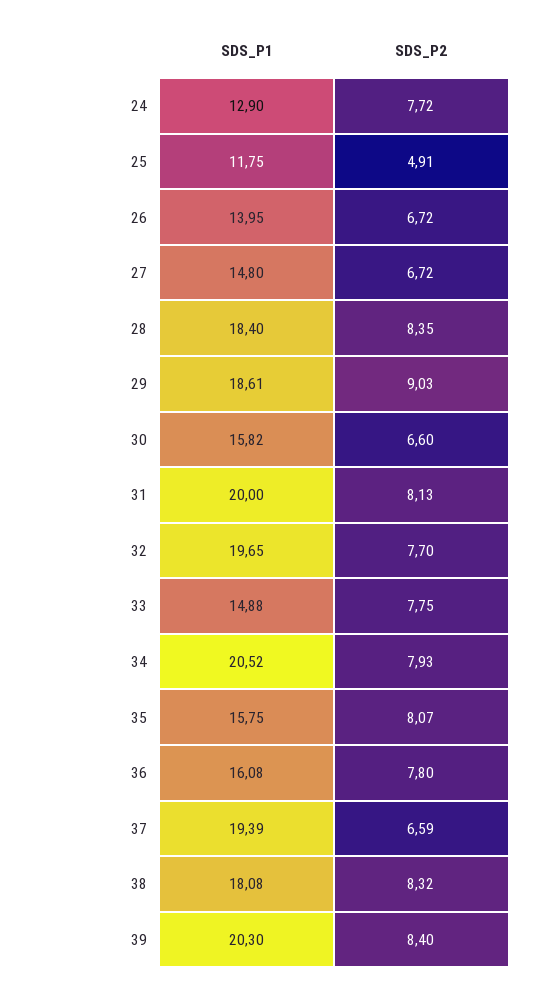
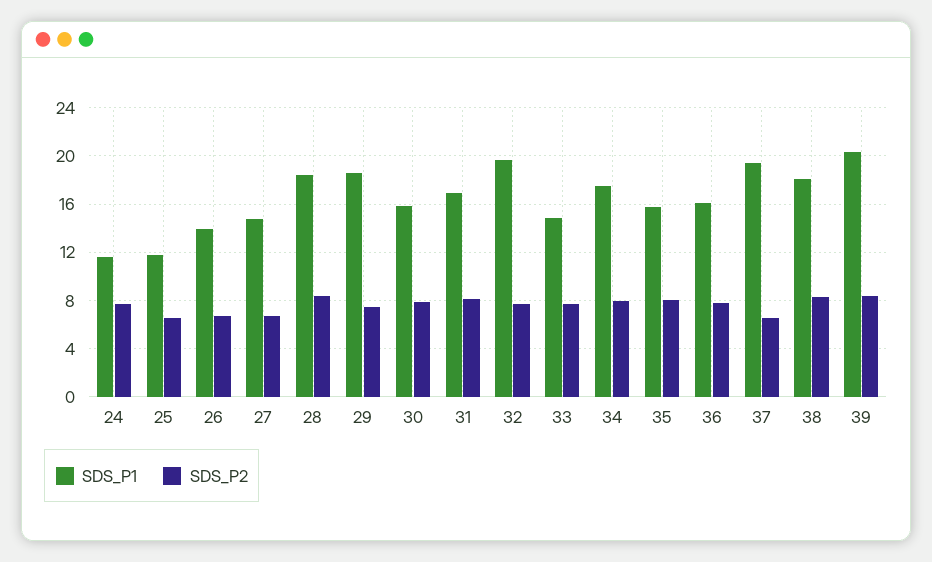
SDS_P1, 24: 12.9 -> 11.5
SDS_P2, 25: 4.91 -> 6.5
SDS_P2, 29: 9.03 -> 7.5
SDS_P2, 30: 6.6 -> 8
SDS_P1, 31: 20 -> 17
SDS_P1, 34: 20.52 -> 17.5

